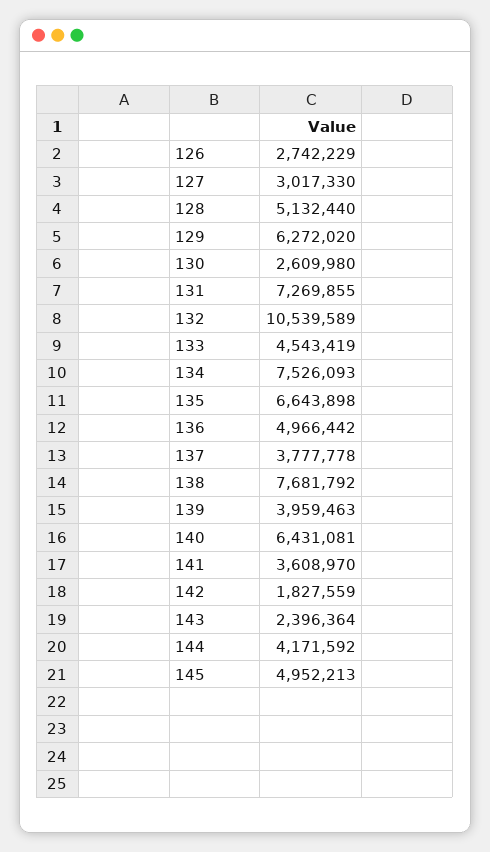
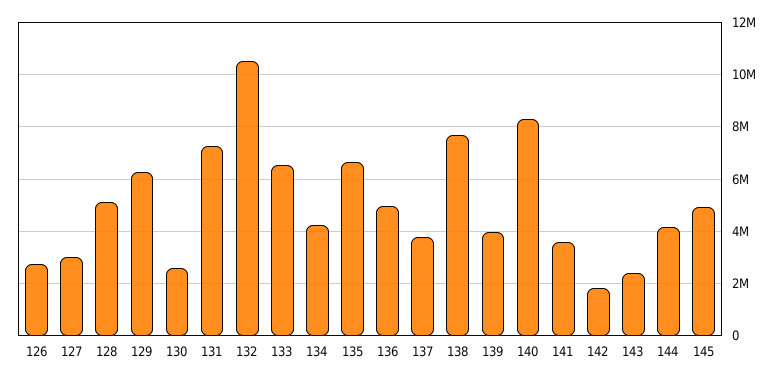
133: 4543419 -> 6500000
134: 7526093 -> 4250000
140: 6431081 -> 8250000

